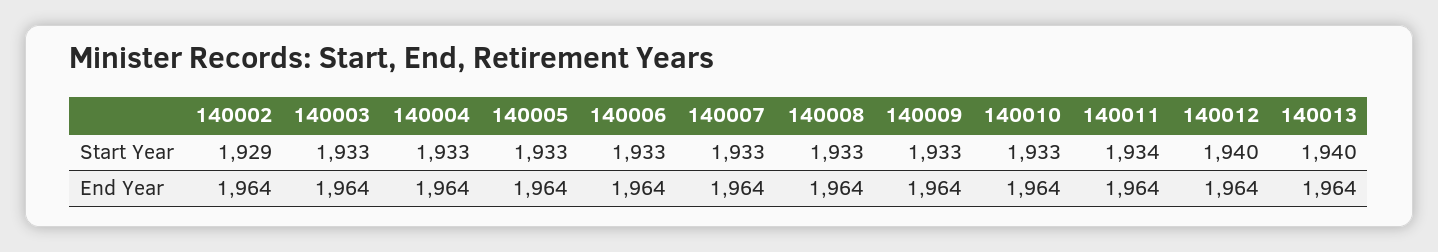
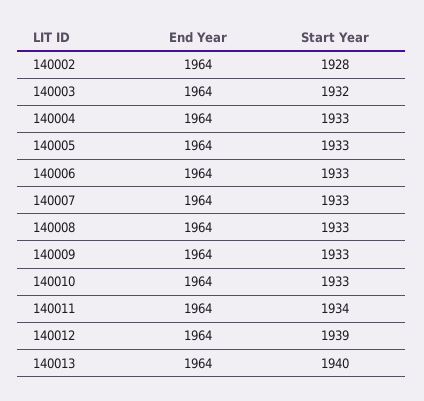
140002, Start Year: 1929 -> 1928
140003, Start Year: 1933 -> 1932
140012, Start Year: 1940 -> 1939

